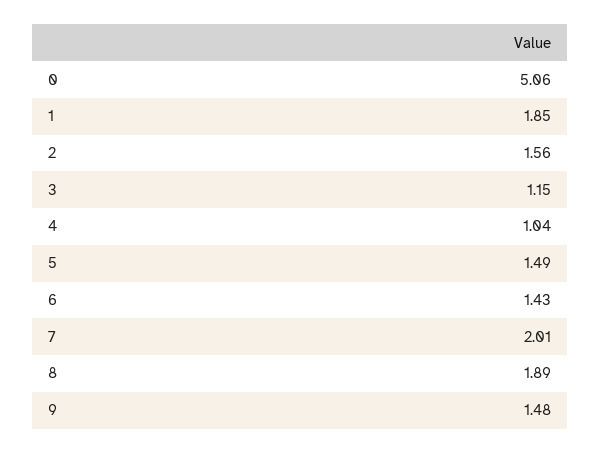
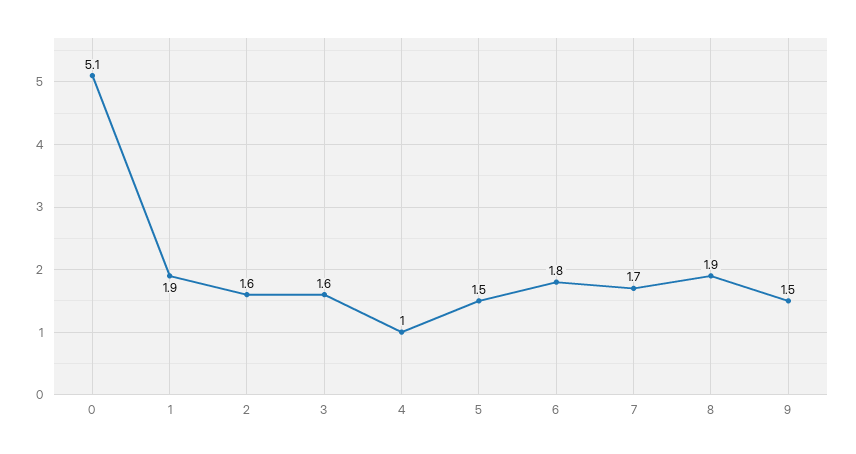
3: 1.15 -> 1.6
6: 1.43 -> 1.8
7: 2.01 -> 1.7

